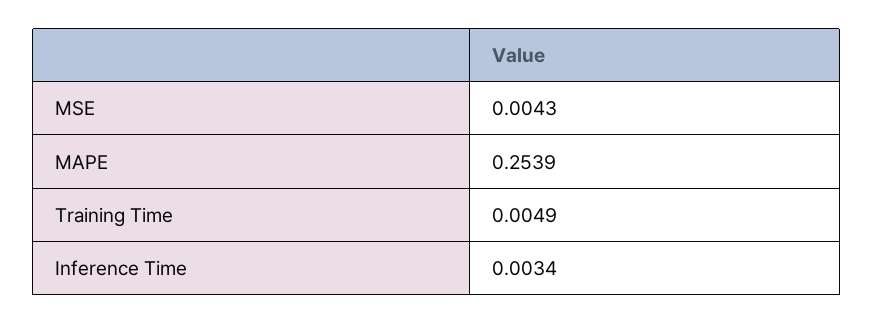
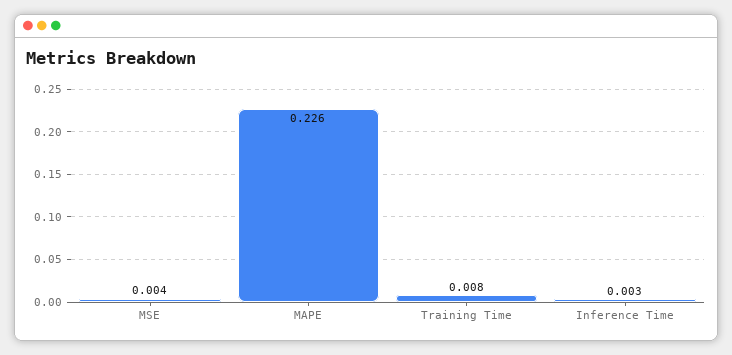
MAPE: 0.2539 -> 0.226
Training Time: 0.0049 -> 0.008

